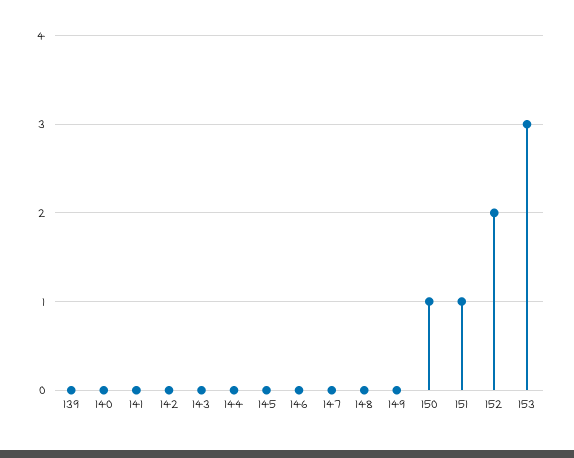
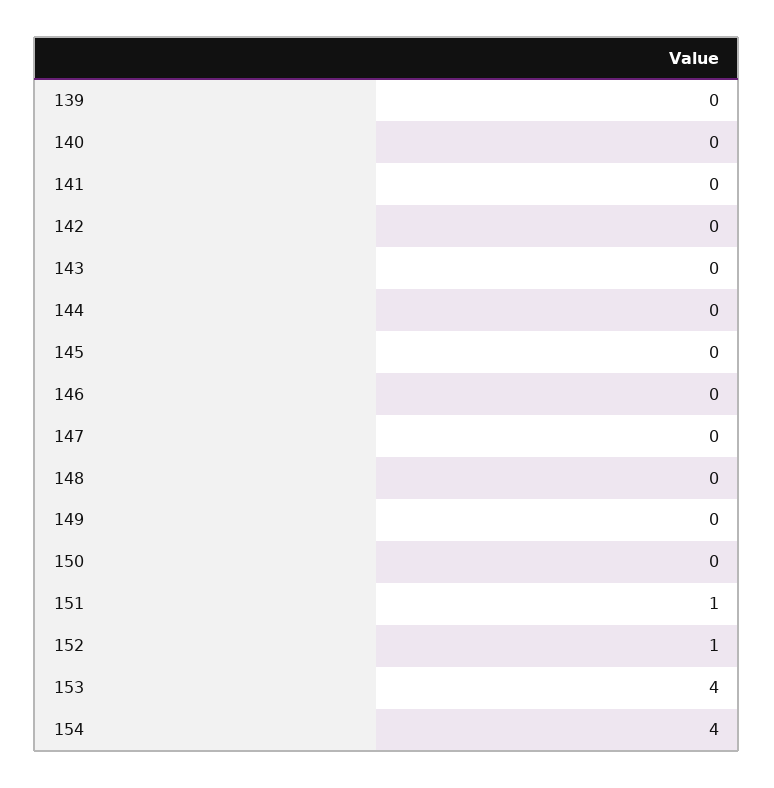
150: 1 -> 0
152: 2 -> 1
153: 3 -> 4
154: none -> 4

